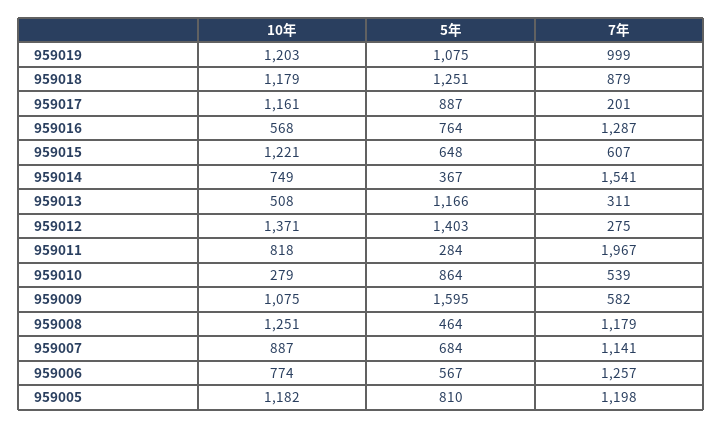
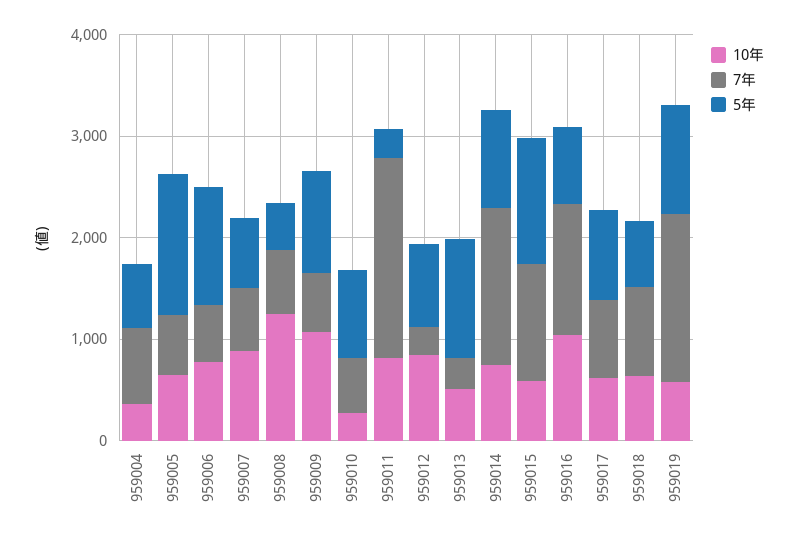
10年, 959019: 1203 -> 600
7年, 959019: 999 -> 1600
10年, 959018: 1179 -> 600
5年, 959018: 1251 -> 600
10年, 959017: 1161 -> 600
7年, 959017: 201 -> 800
10年, 959016: 568 -> 1000
10年, 959015: 1221 -> 600
5年, 959015: 648 -> 1200
7年, 959015: 607 -> 1200
5年, 959014: 367 -> 1000
10年, 959012: 1371 -> 800
5年, 959012: 1403 -> 800
5年, 959009: 1595 -> 1000
7年, 959008: 1179 -> 600
7年, 959007: 1141 -> 600
5年, 959006: 567 -> 1200
7年, 959006: 1257 -> 600
10年, 959005: 1182 -> 600
5年, 959005: 810 -> 1400
7年, 959005: 1198 -> 600
10年, 959004: none -> 400
7年, 959004: none -> 800
5年, 959004: none -> 600

